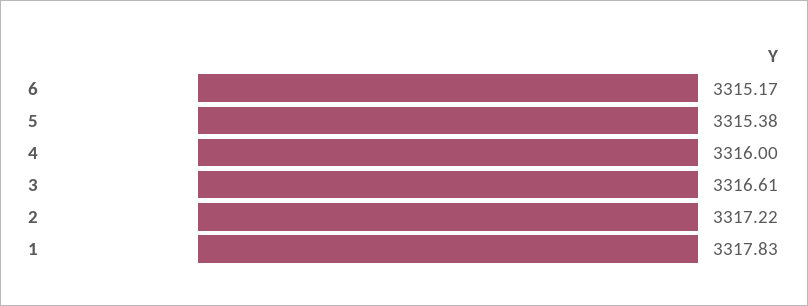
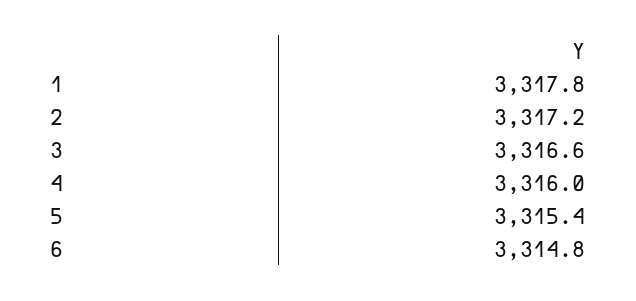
6: 3315.17 -> 3314.8

